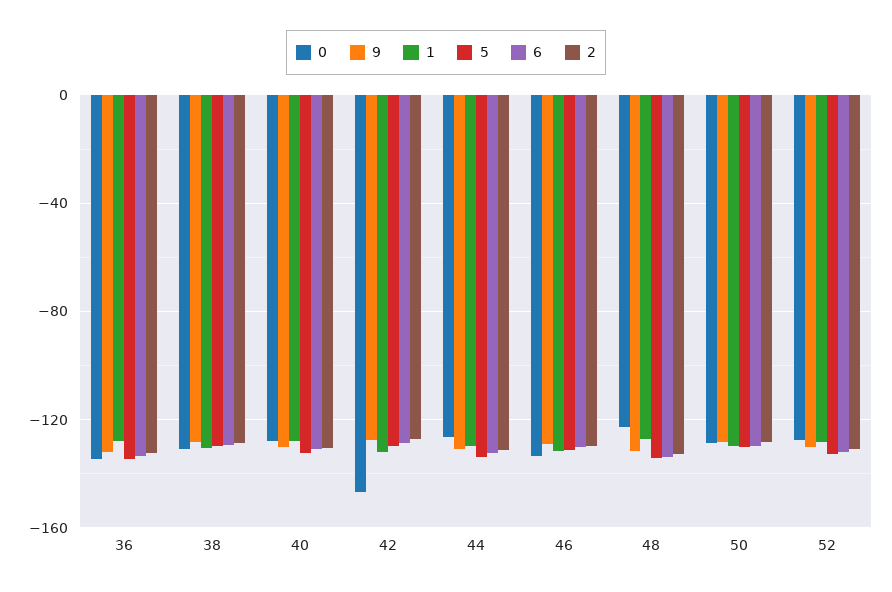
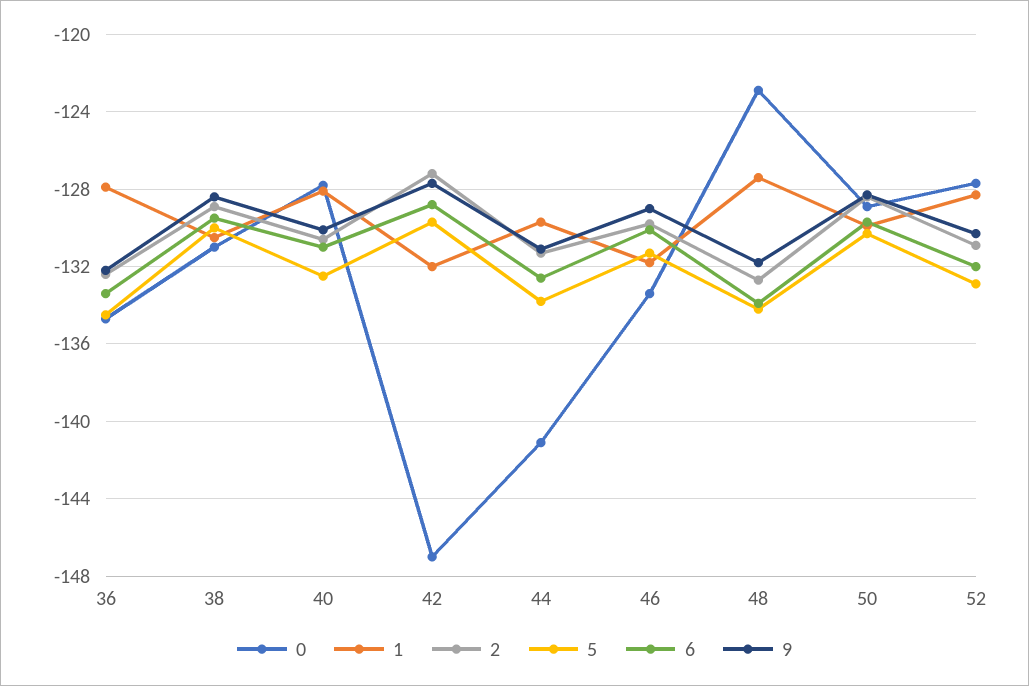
0, 44: -125 -> -141

